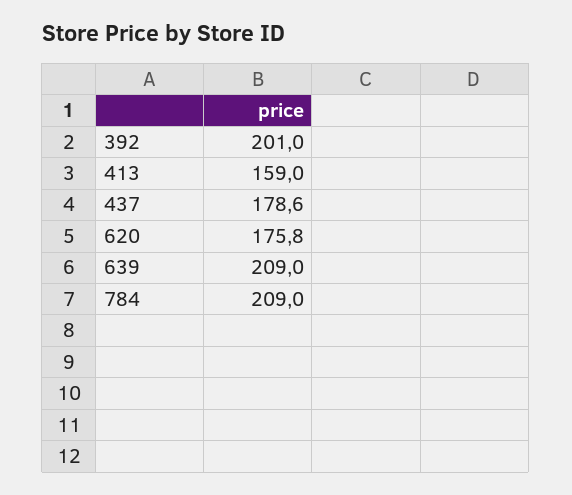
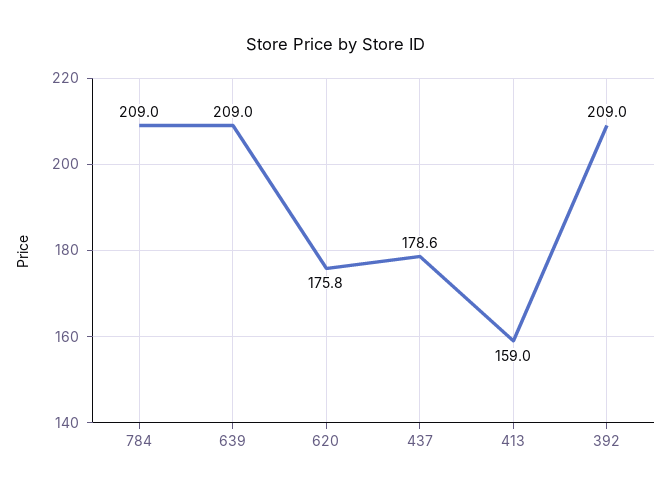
392: 201 -> 209

